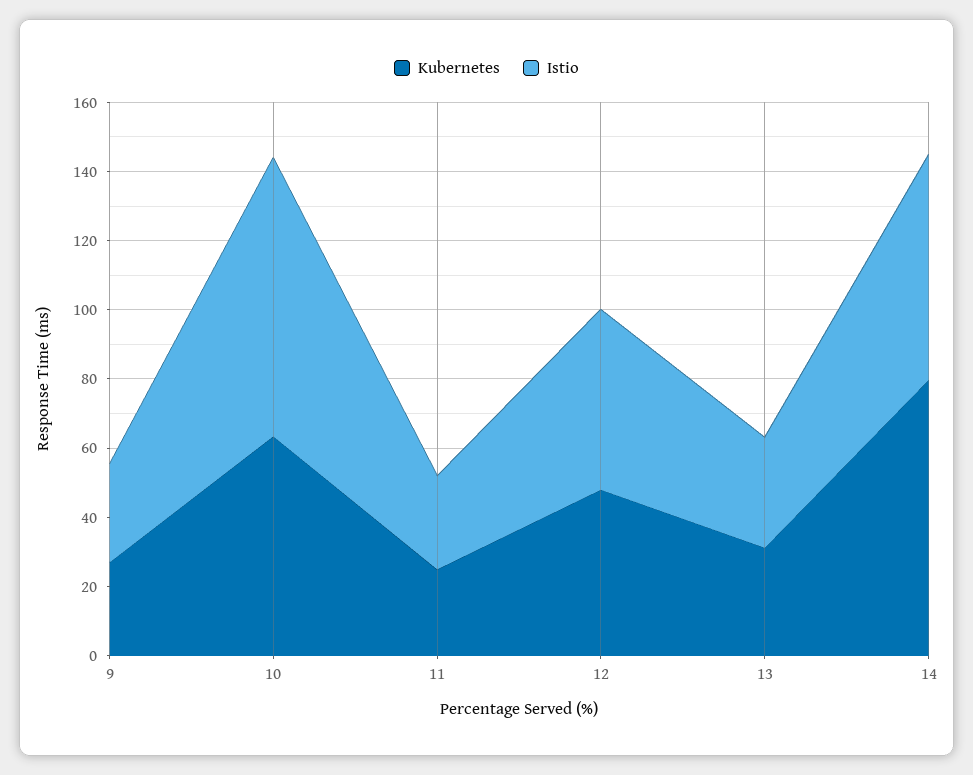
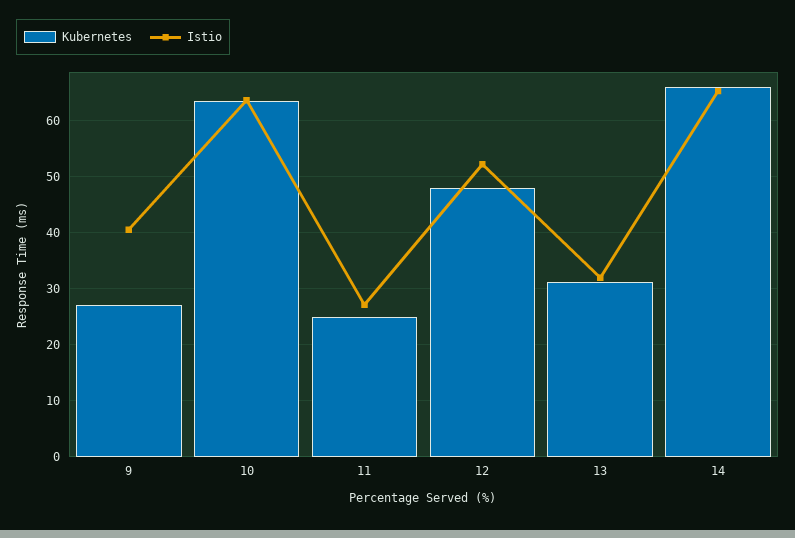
Istio, 9: 30 -> 40
Istio, 10: 80 -> 64
Kubernetes, 14: 80 -> 66

